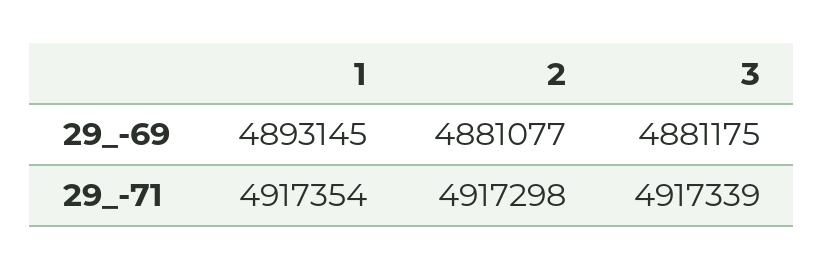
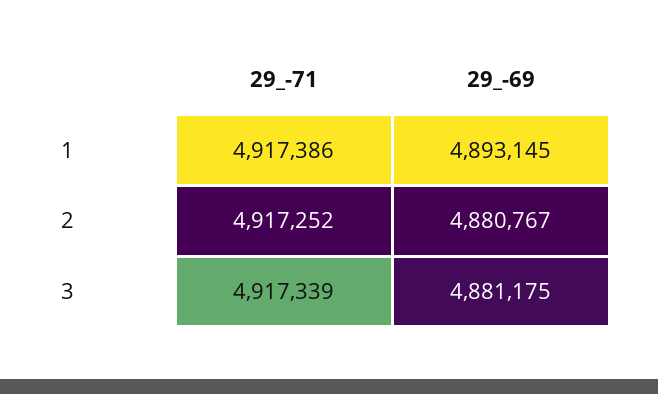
2, 29_-69: 4881077 -> 4880767
1, 29_-71: 4917354 -> 4917386
2, 29_-71: 4917298 -> 4917252

